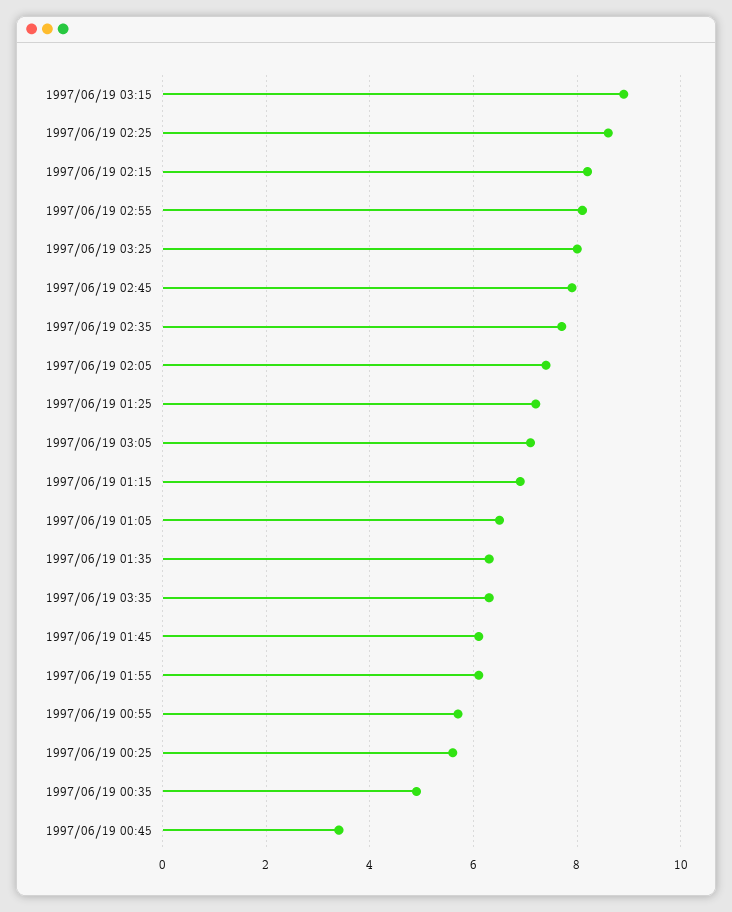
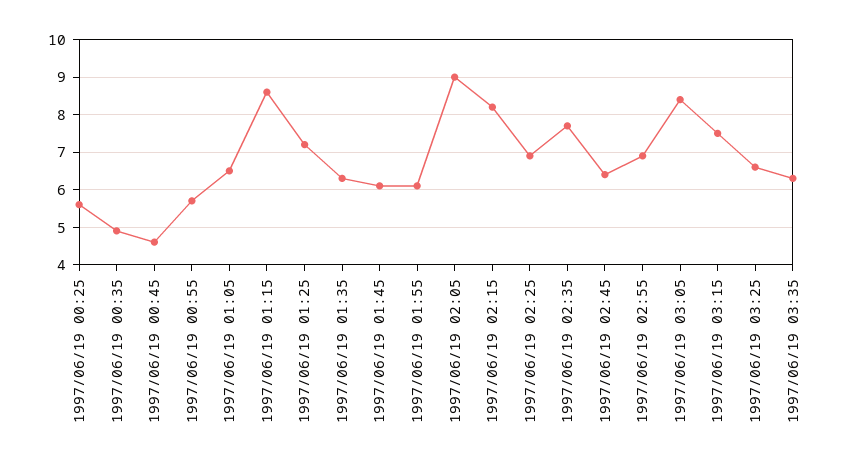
1997/06/19 03:15: 9 -> 7.5
1997/06/19 02:25: 8.5 -> 7
1997/06/19 02:55: 8 -> 7
1997/06/19 03:25: 8 -> 6.5
1997/06/19 02:45: 8 -> 6.5
1997/06/19 02:05: 7.5 -> 9
1997/06/19 03:05: 7 -> 8.5
1997/06/19 01:15: 7 -> 8.5
1997/06/19 00:45: 3.5 -> 4.5

